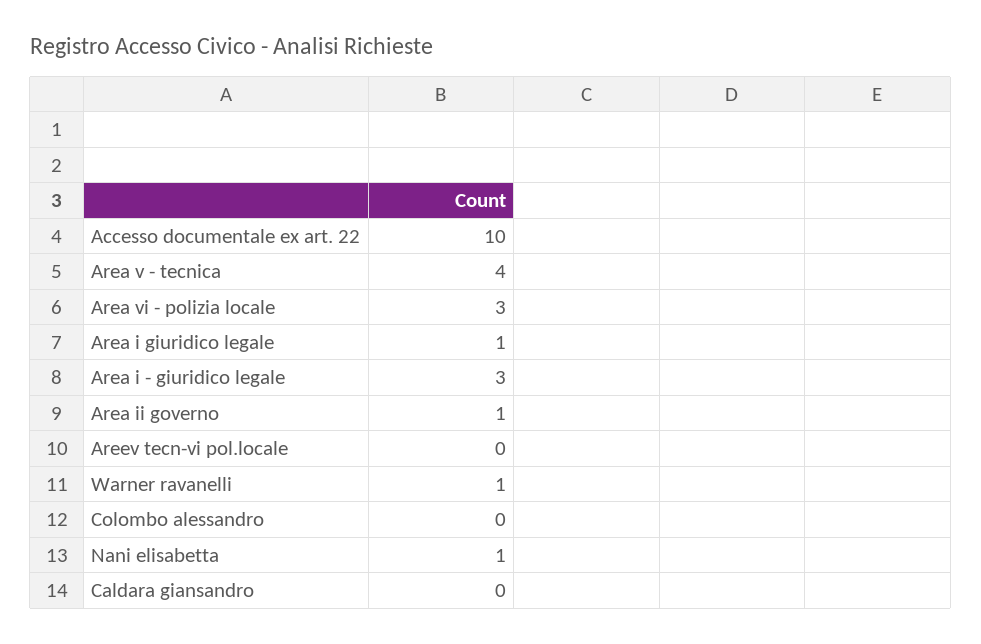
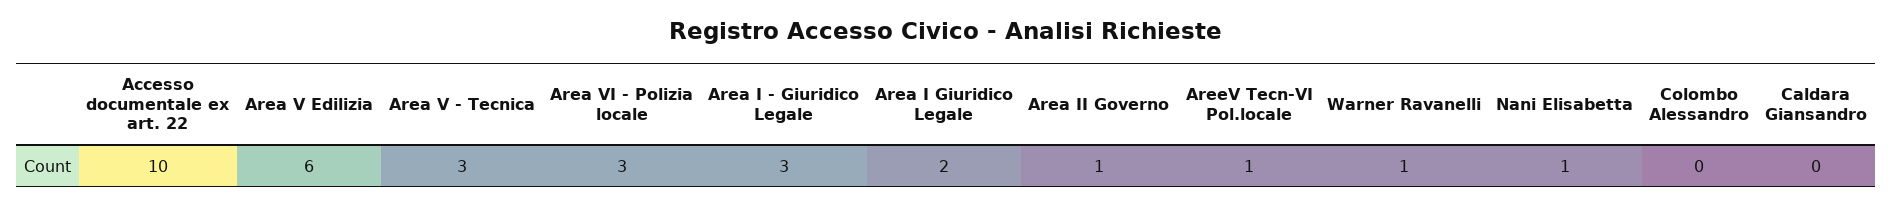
Area v - tecnica: 4 -> 3
Area i giuridico legale: 1 -> 2
Areev tecn-vi pol.locale: 0 -> 1
Area V Edilizia: none -> 6

